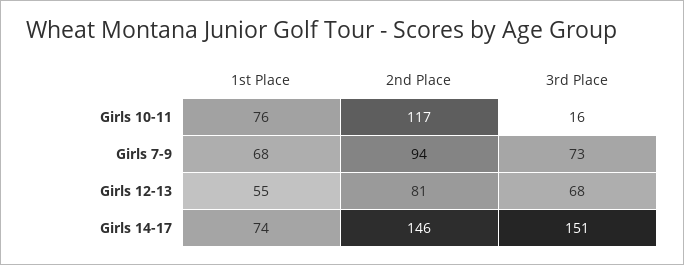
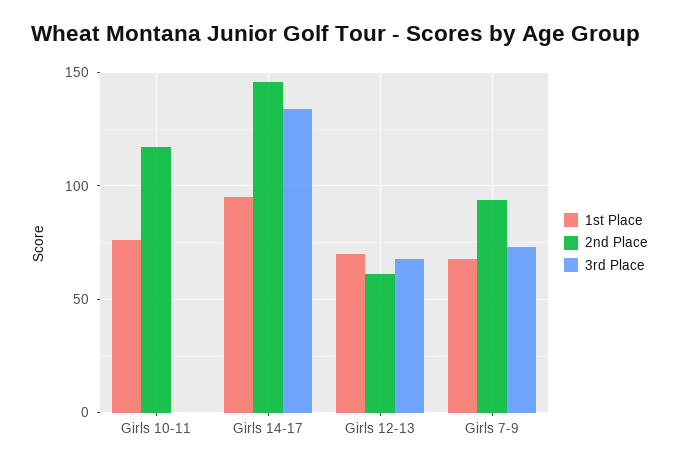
3rd Place, Girls 10-11: 16 -> 0
1st Place, Girls 12-13: 55 -> 70
2nd Place, Girls 12-13: 81 -> 60
1st Place, Girls 14-17: 74 -> 95
3rd Place, Girls 14-17: 151 -> 135

